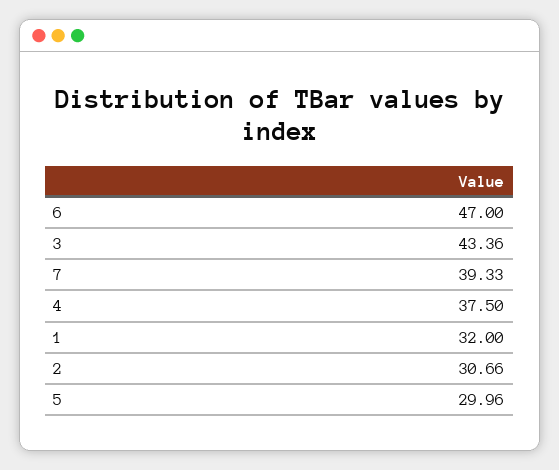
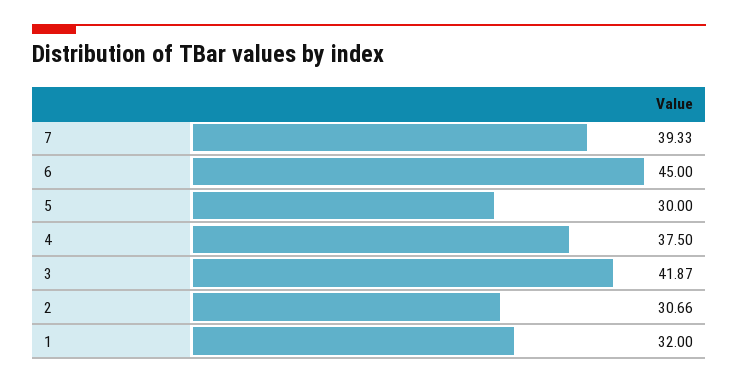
6: 47 -> 45
3: 43.36 -> 41.87
5: 29.96 -> 30

